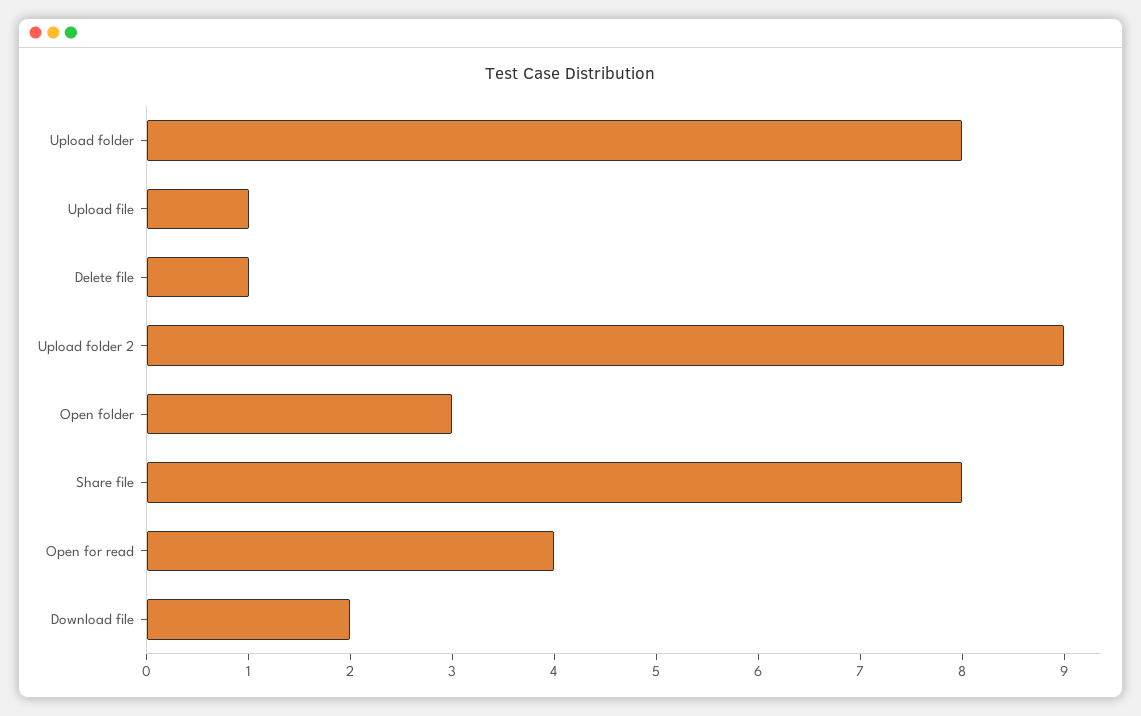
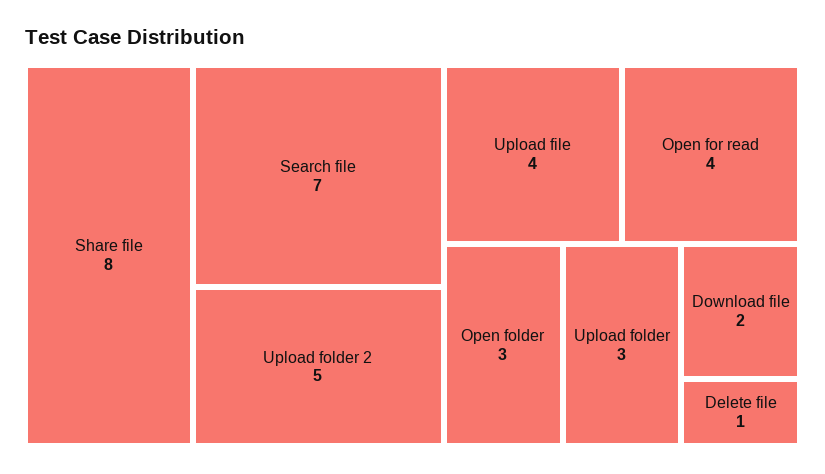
Upload folder: 8 -> 3
Upload file: 1 -> 4
Upload folder 2: 9 -> 5
Search file: none -> 7

